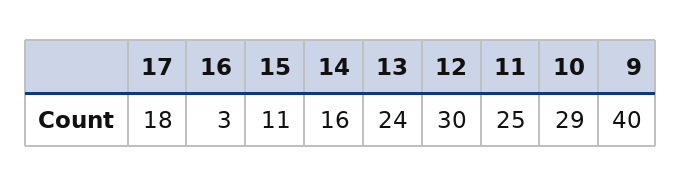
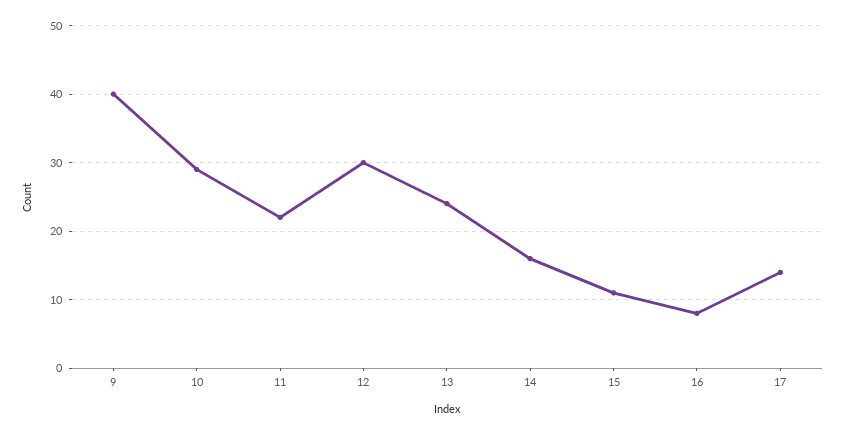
17: 18 -> 14
16: 3 -> 8
11: 25 -> 22

